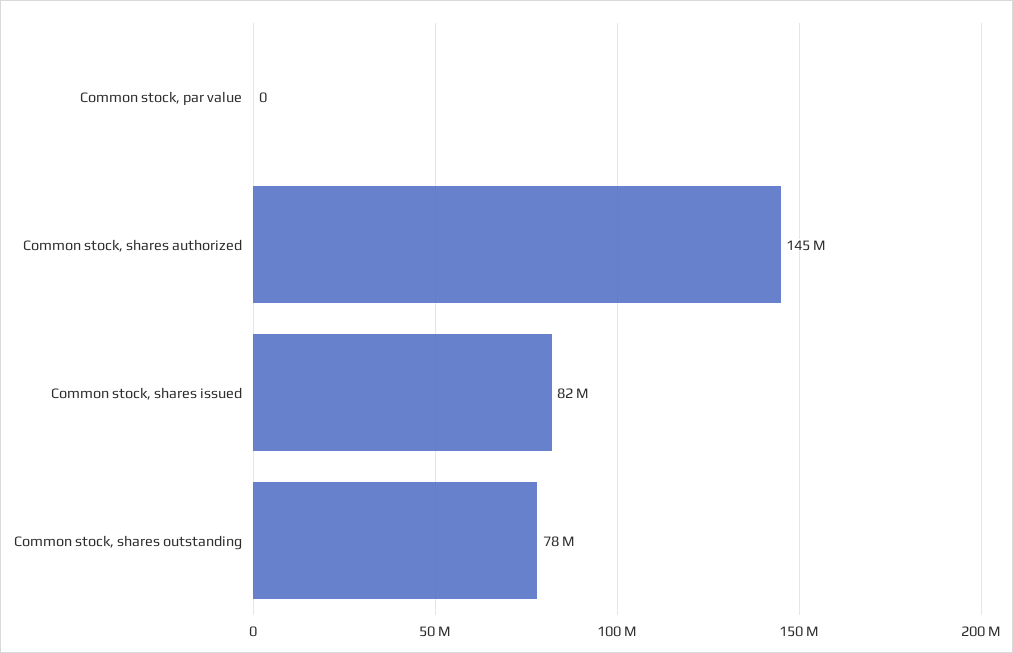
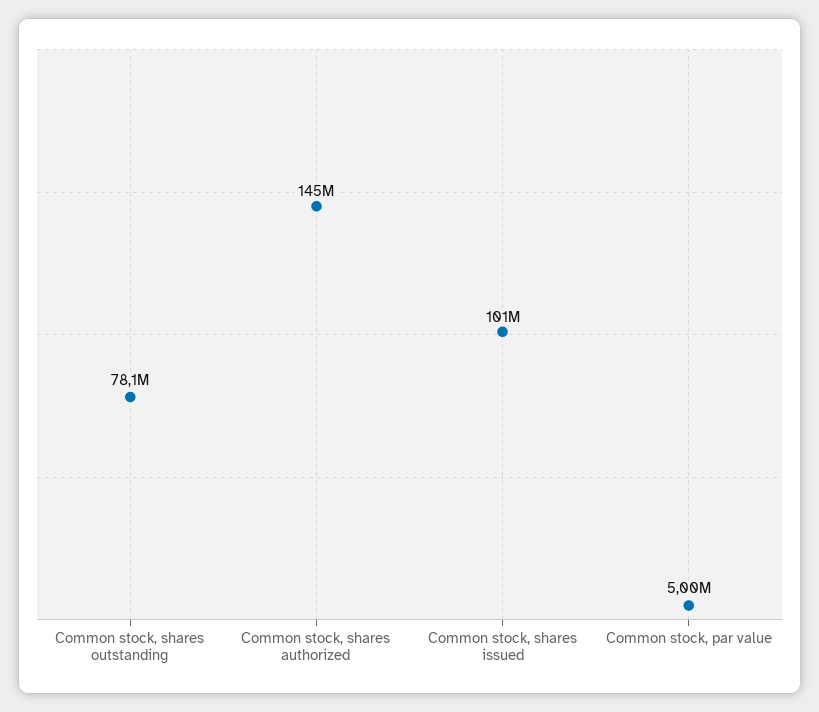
Common stock, par value: 0 -> 5000000
Common stock, shares issued: 82000000 -> 101000000

